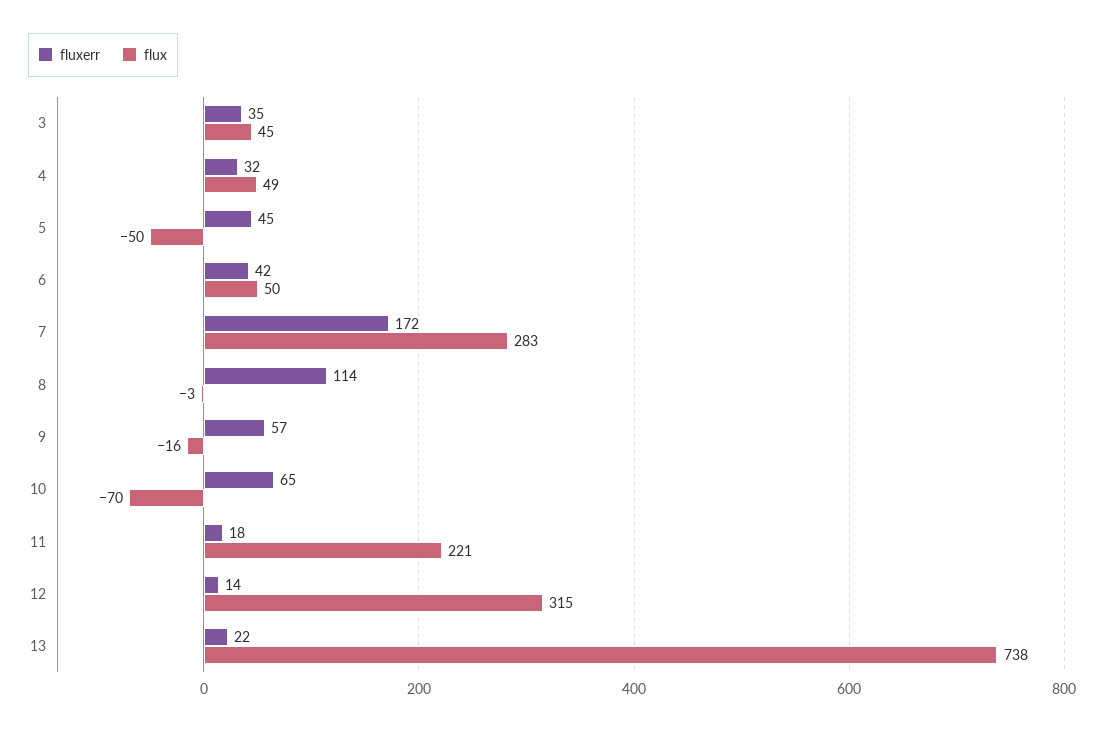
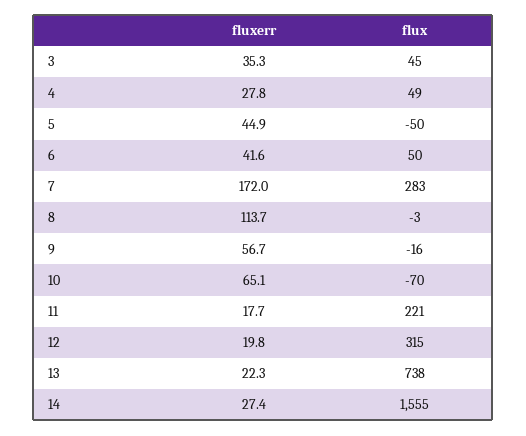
fluxerr, 4: 32 -> 27.8
fluxerr, 12: 14 -> 19.8
fluxerr, 14: none -> 27.4
flux, 14: none -> 1555

